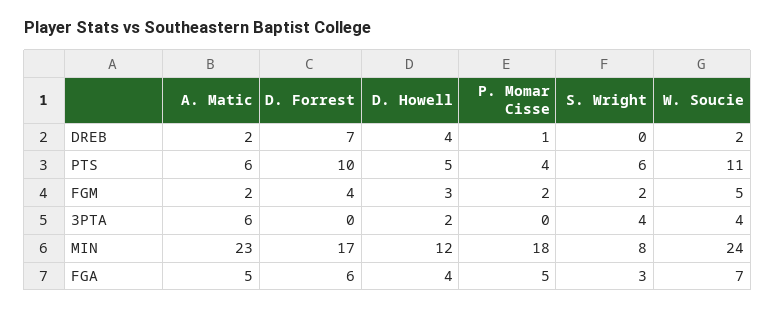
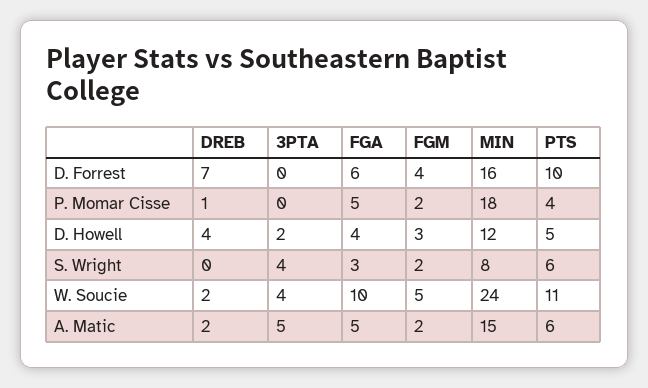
A. Matic, 3PTA: 6 -> 5
A. Matic, MIN: 23 -> 15
D. Forrest, MIN: 17 -> 16
W. Soucie, FGA: 7 -> 10

